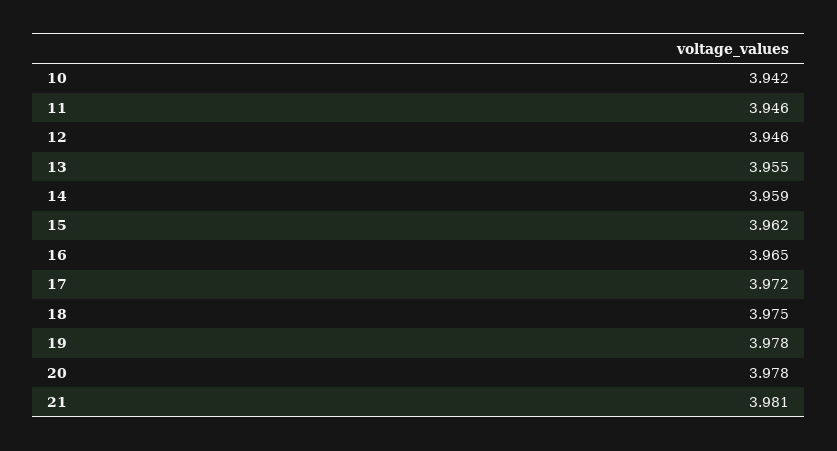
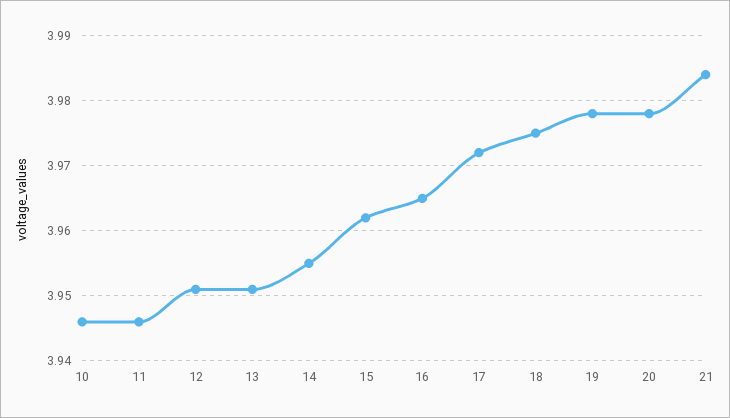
10: 3.942 -> 3.946
12: 3.946 -> 3.951
13: 3.955 -> 3.951
14: 3.959 -> 3.955
21: 3.981 -> 3.984

